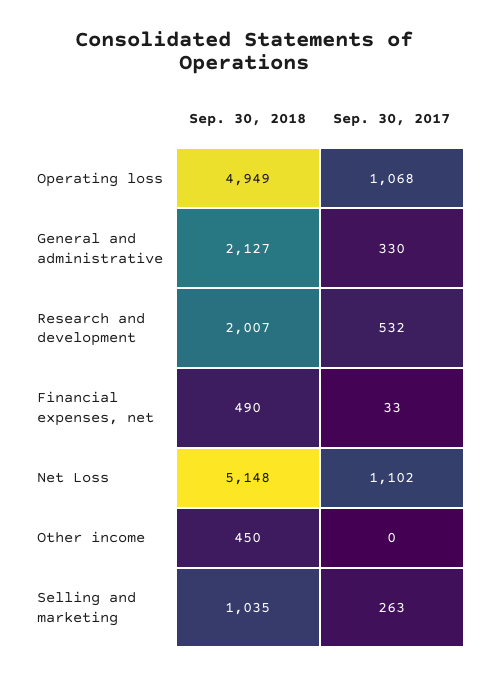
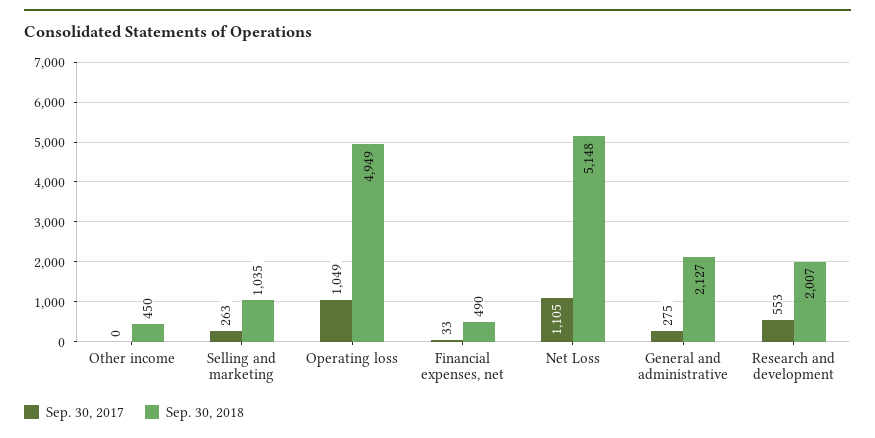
Sep. 30, 2017, Operating loss: 1068 -> 1049
Sep. 30, 2017, General and administrative: 330 -> 275
Sep. 30, 2017, Research and development: 532 -> 553
Sep. 30, 2017, Net Loss: 1102 -> 1105

